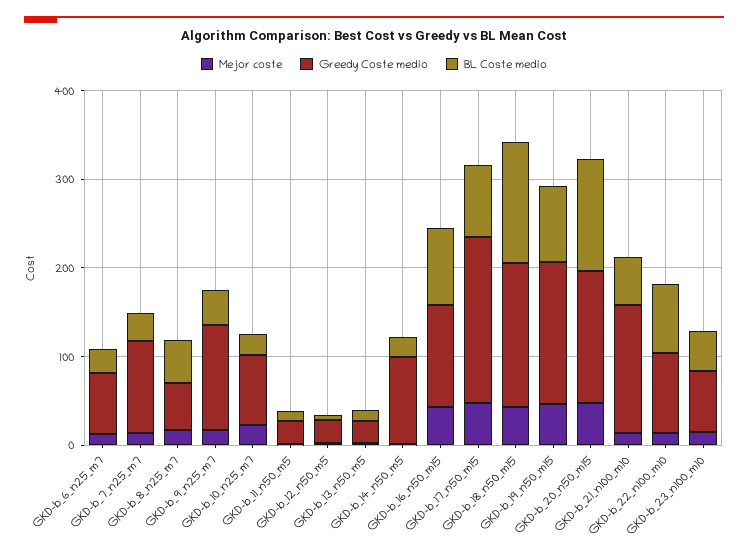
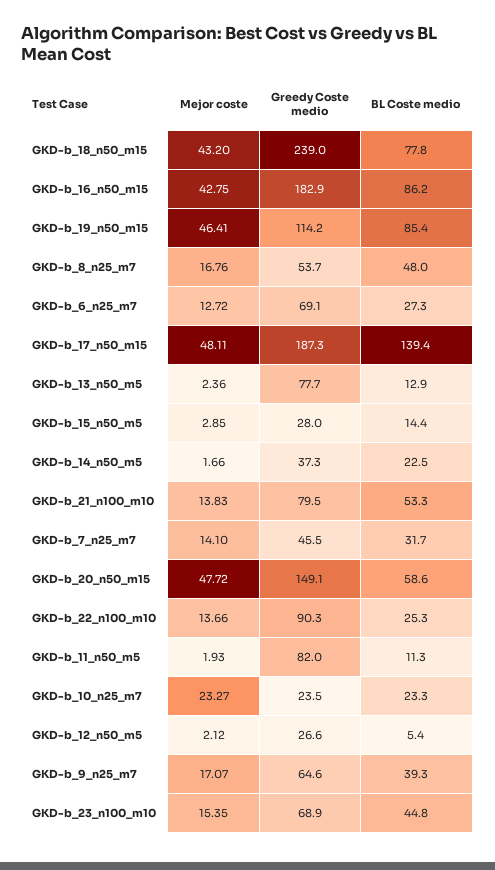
Greedy Coste medio, GKD-b_7_n25_m7: 100 -> 45.5
Greedy Coste medio, GKD-b_9_n25_m7: 120 -> 64.6
Greedy Coste medio, GKD-b_10_n25_m7: 80 -> 23.5
Greedy Coste medio, GKD-b_11_n50_m5: 20 -> 82
Greedy Coste medio, GKD-b_13_n50_m5: 20 -> 77.7
Greedy Coste medio, GKD-b_14_n50_m5: 100 -> 37.3
Greedy Coste medio, GKD-b_16_n50_m15: 120 -> 182.9
BL Coste medio, GKD-b_17_n50_m15: 80 -> 139.4
Greedy Coste medio, GKD-b_18_n50_m15: 160 -> 239
BL Coste medio, GKD-b_18_n50_m15: 140 -> 77.8
Greedy Coste medio, GKD-b_19_n50_m15: 160 -> 114.2
BL Coste medio, GKD-b_20_n50_m15: 120 -> 58.6
Greedy Coste medio, GKD-b_21_n100_m10: 140 -> 79.5
BL Coste medio, GKD-b_22_n100_m10: 80 -> 25.3
Mejor coste, GKD-b_15_n50_m5: none -> 2.85
Greedy Coste medio, GKD-b_15_n50_m5: none -> 28
BL Coste medio, GKD-b_15_n50_m5: none -> 14.4

